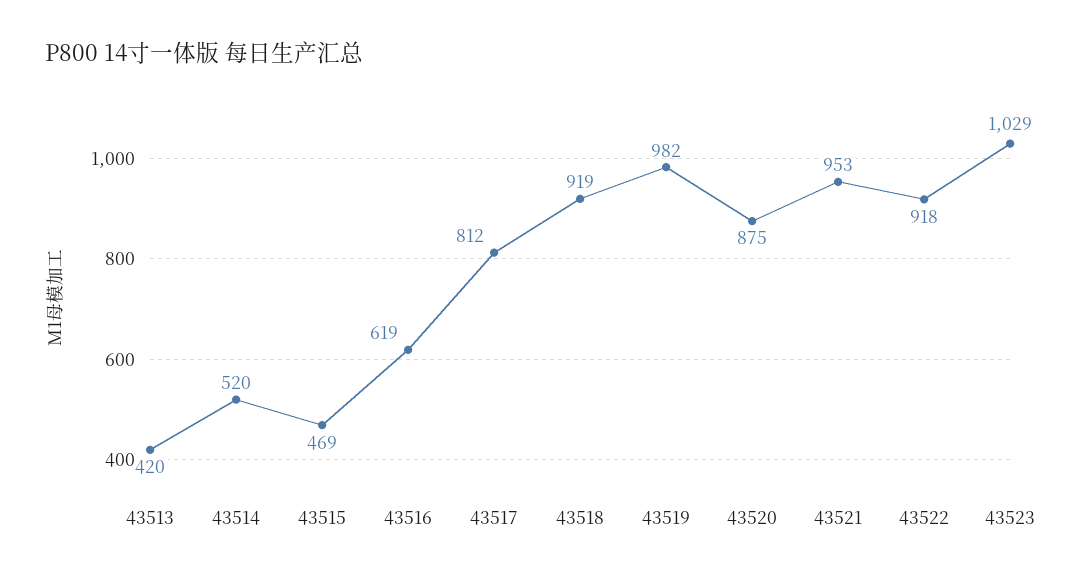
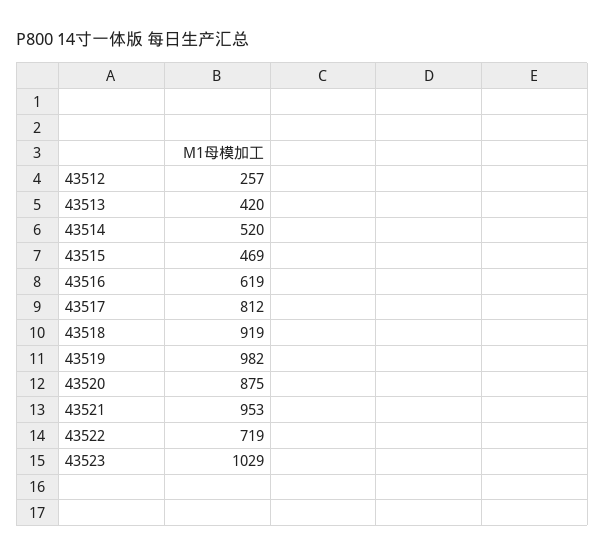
43522: 918 -> 719
43512: none -> 257

